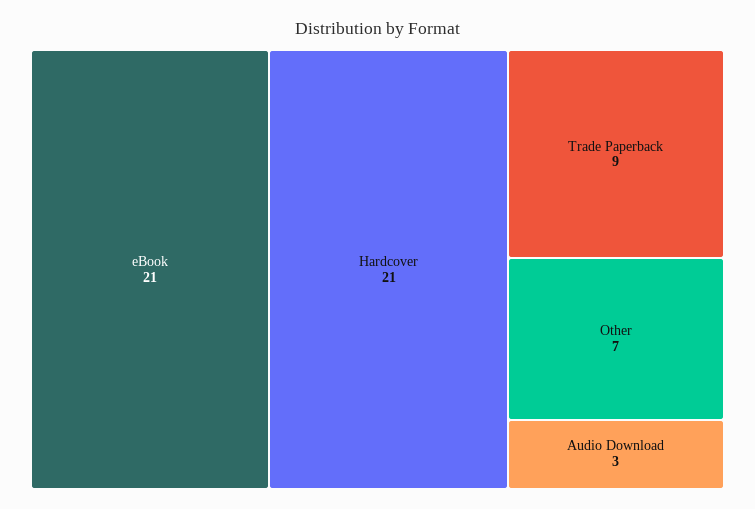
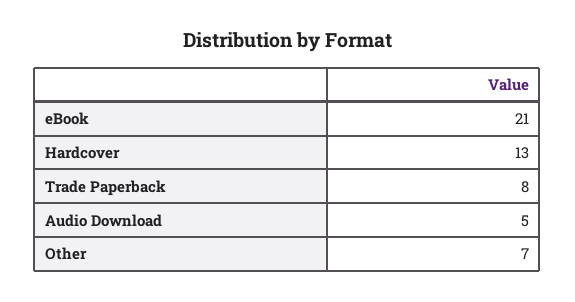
Hardcover: 21 -> 13
Trade Paperback: 9 -> 8
Audio Download: 3 -> 5

